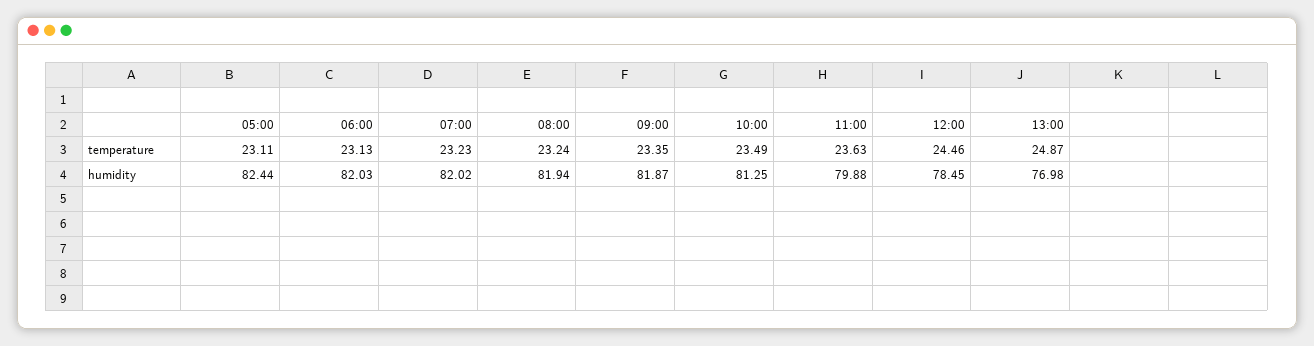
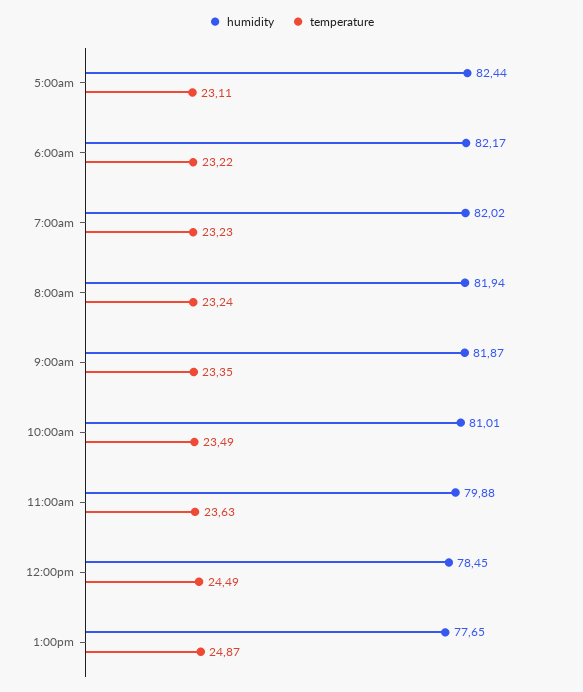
temperature, 06:00: 23.13 -> 23.22
temperature, 12:00: 24.46 -> 24.49
humidity, 06:00: 82.03 -> 82.17
humidity, 10:00: 81.25 -> 81.01
humidity, 13:00: 76.98 -> 77.65

